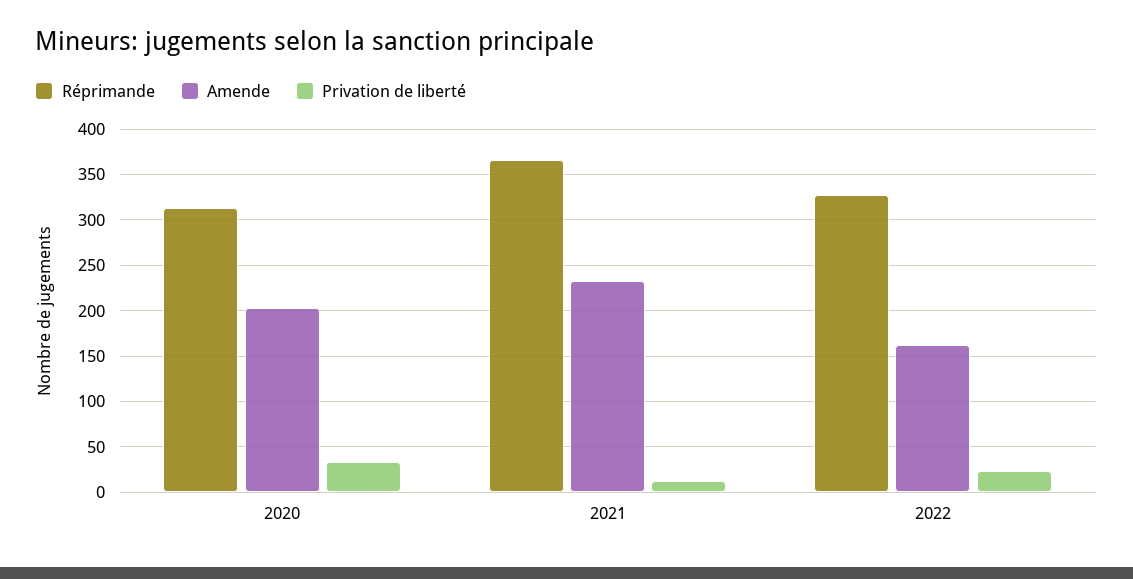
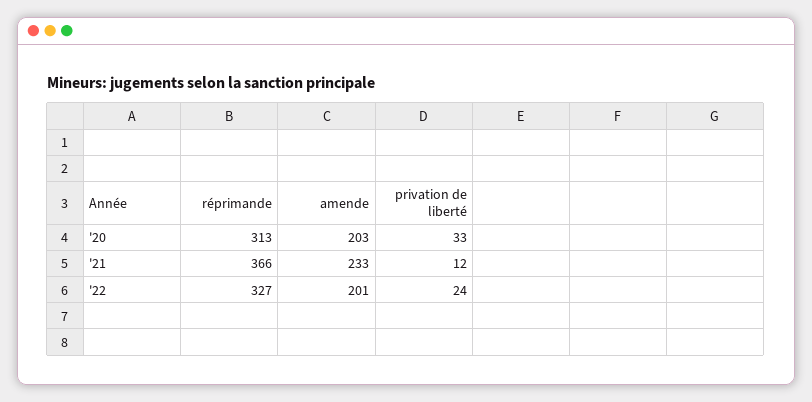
Amende, 2022: 160 -> 201

